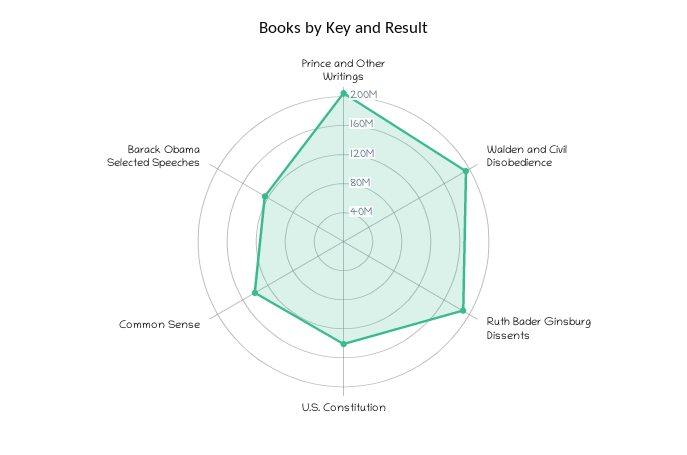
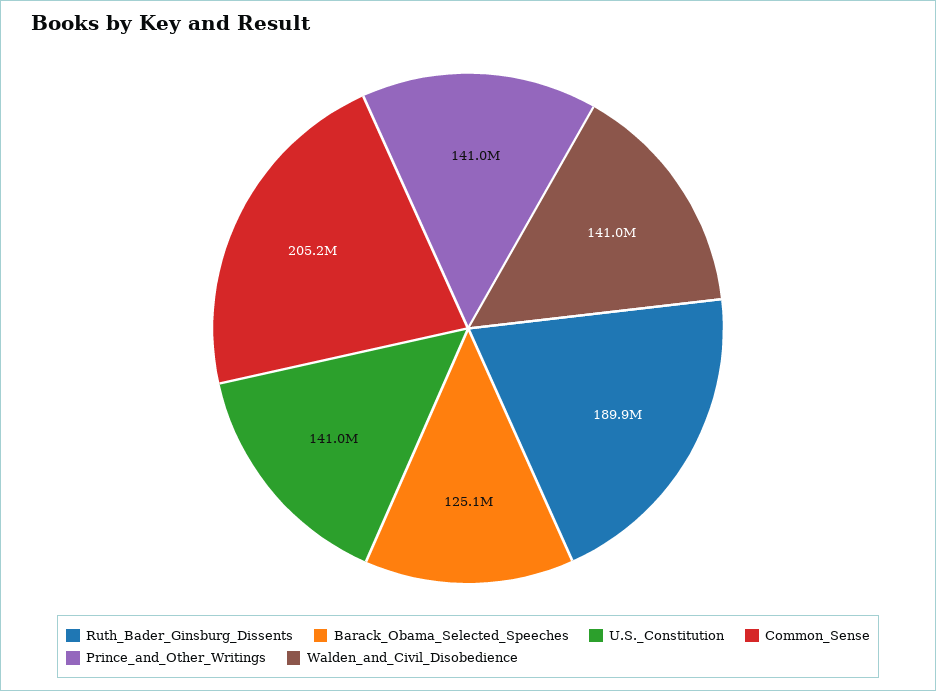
Prince and Other Writings: 200000000 -> 141000000
Walden and Civil Disobedience: 200000000 -> 141000000
Common Sense: 140000000 -> 205200000

